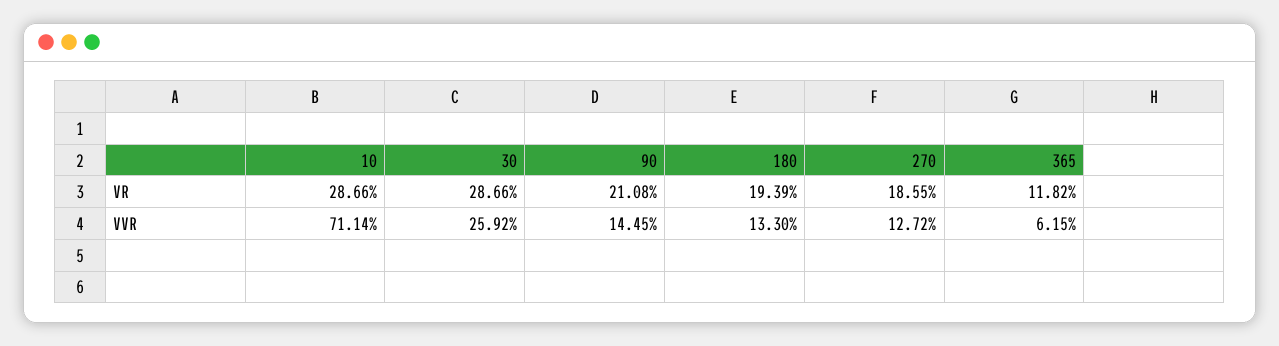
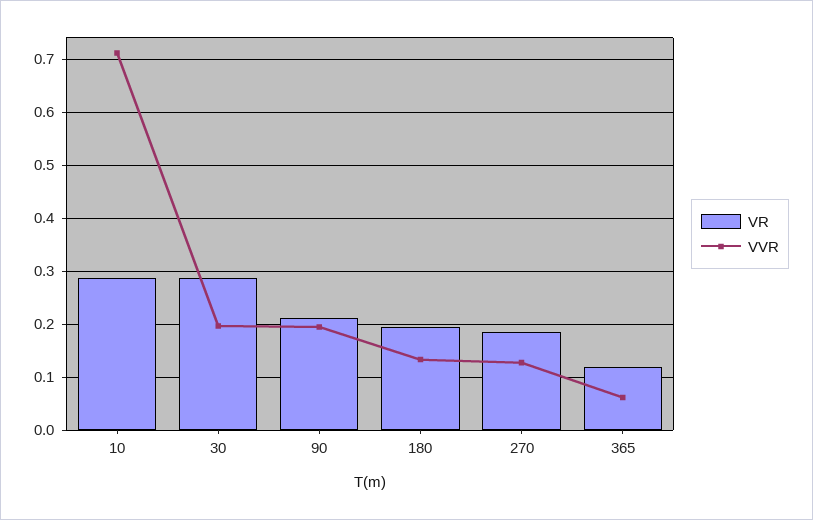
VVR, 30: 0.2592 -> 0.2
VVR, 90: 0.1445 -> 0.2

